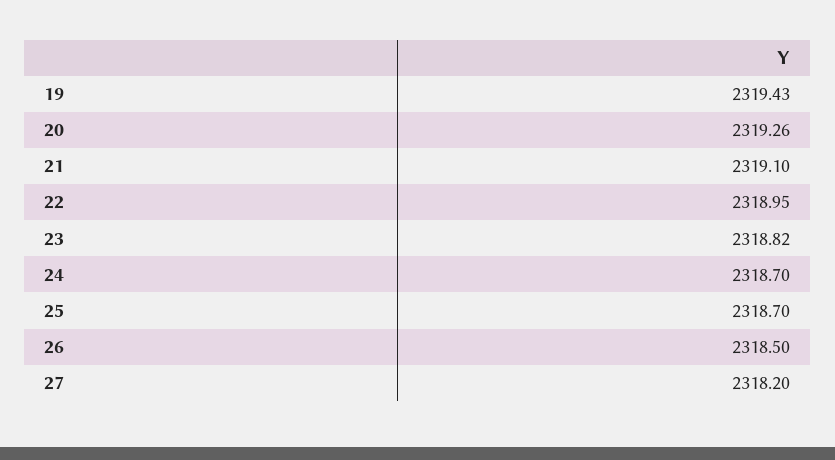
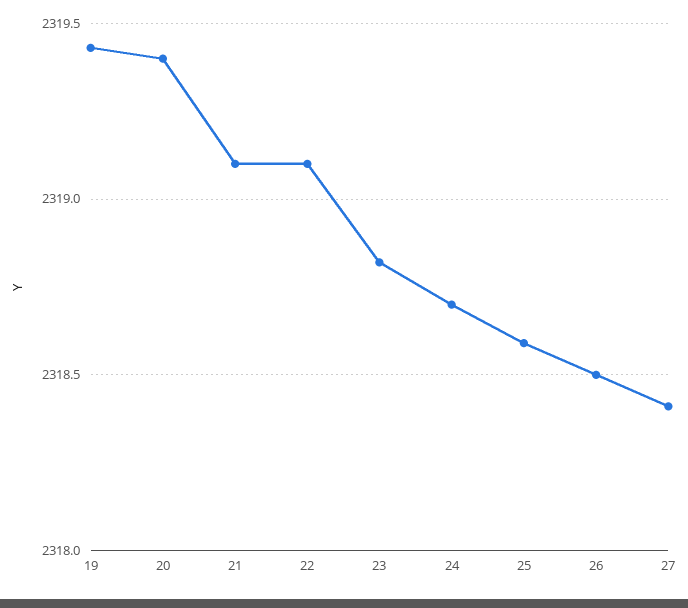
20: 2319.26 -> 2319.4
22: 2318.95 -> 2319.1
25: 2318.7 -> 2318.6
27: 2318.2 -> 2318.4

